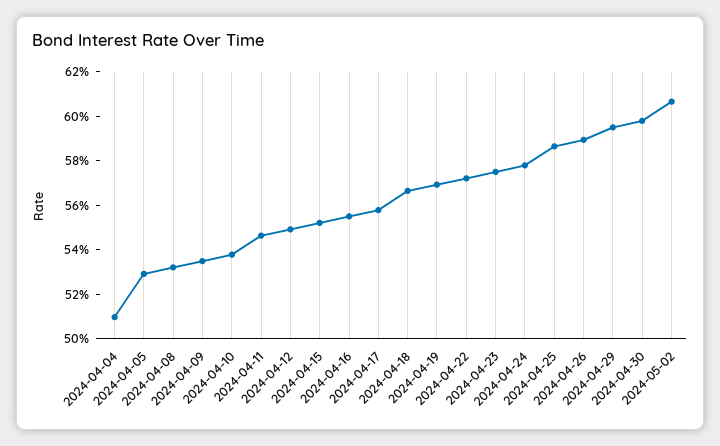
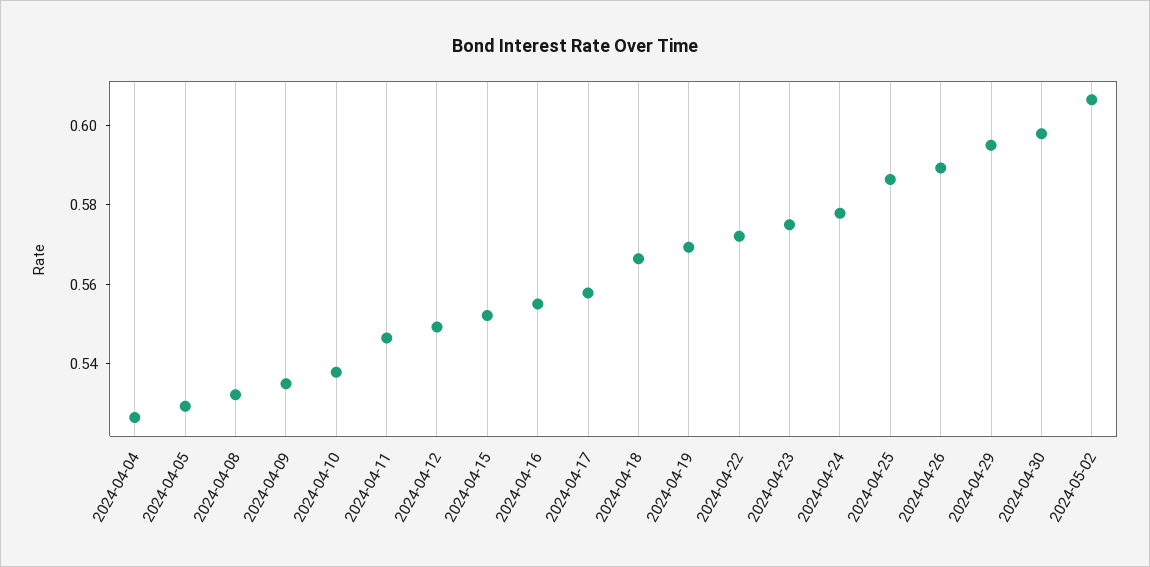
2024-04-04: 0.51 -> 0.525

